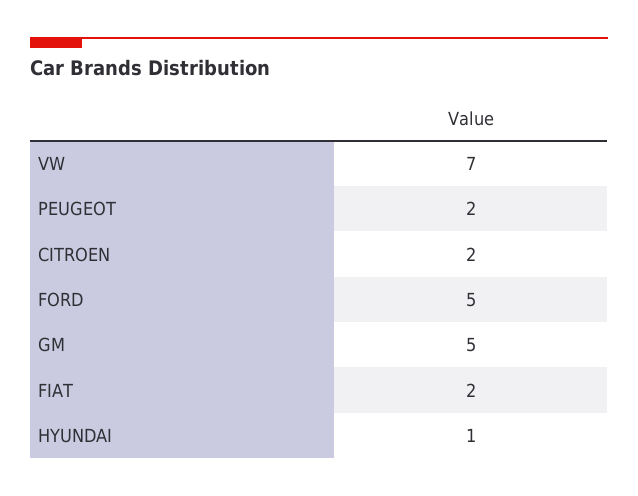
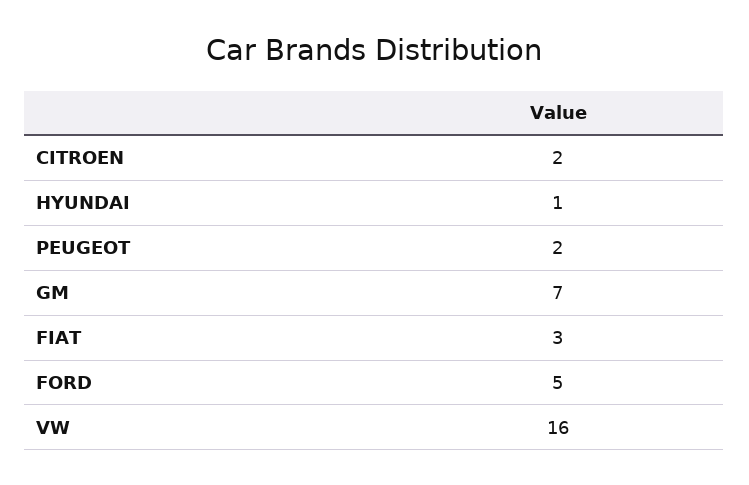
VW: 7 -> 16
GM: 5 -> 7
FIAT: 2 -> 3

